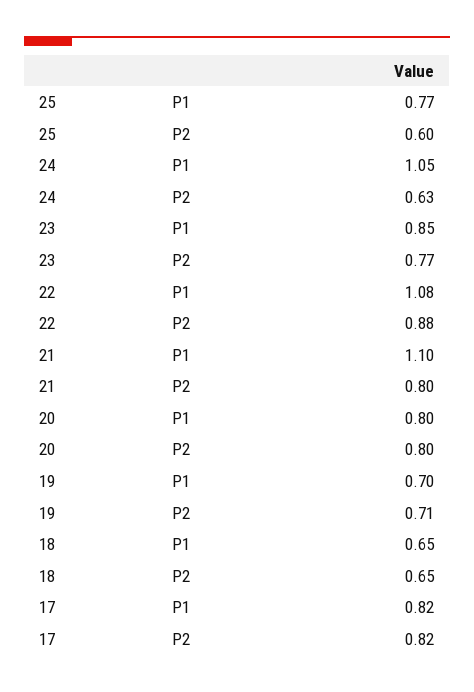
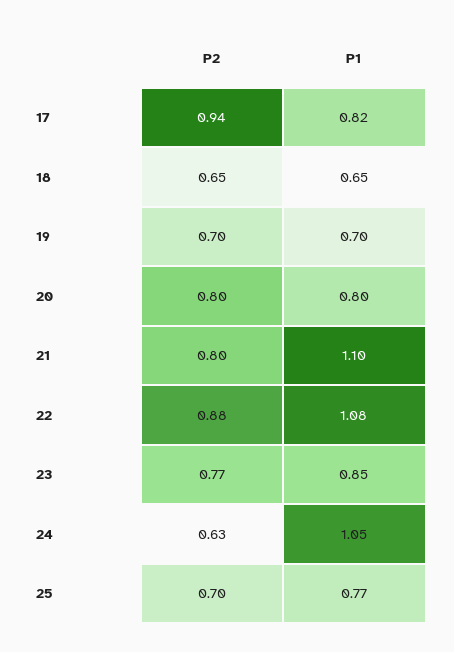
25, P2: 0.6 -> 0.7
19, P2: 0.71 -> 0.7
17, P2: 0.82 -> 0.94

